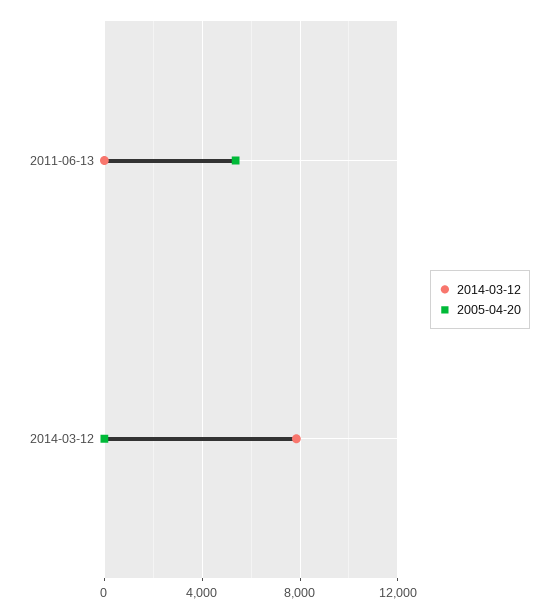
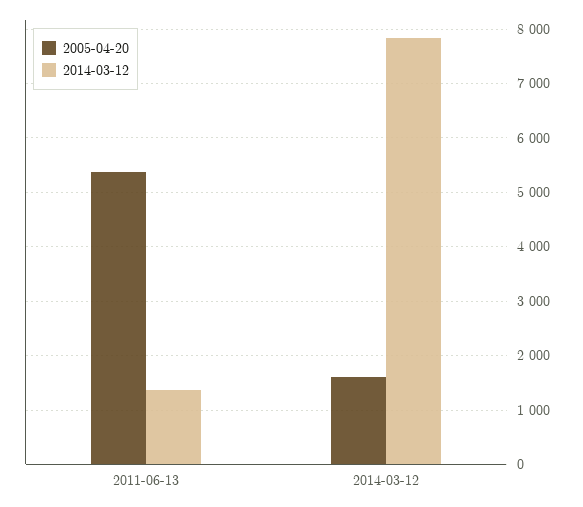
2014-03-12, 2011-06-13: 0 -> 1400
2005-04-20, 2014-03-12: 0 -> 1600

